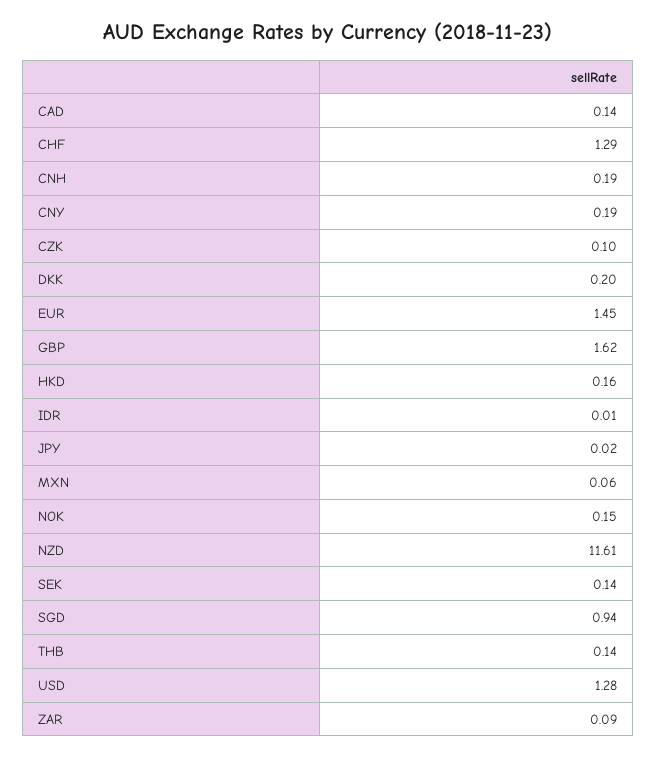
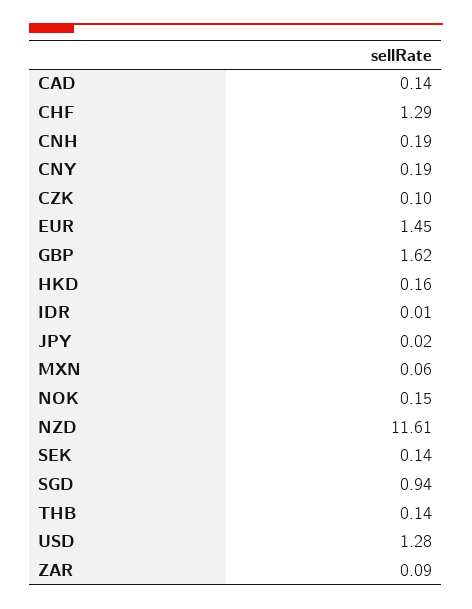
DKK: 0.2 -> none

